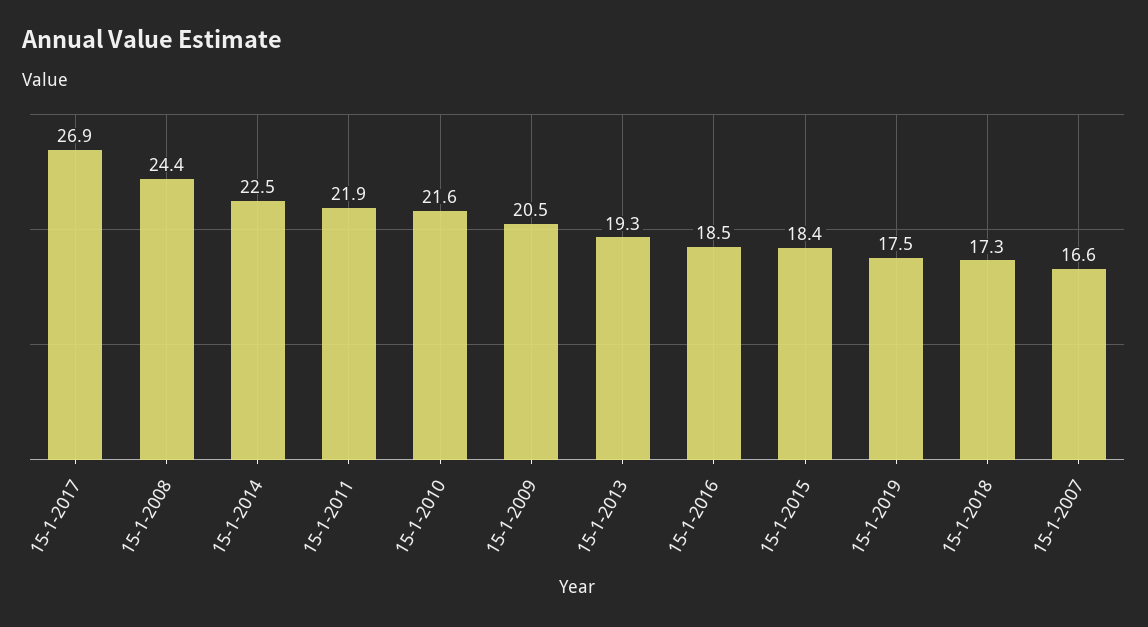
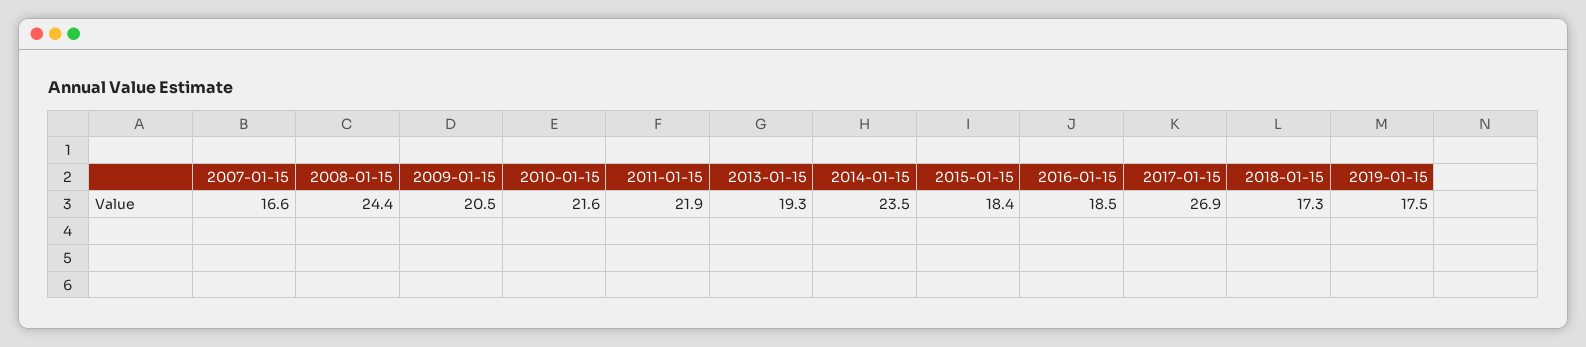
15-1-2014: 22.5 -> 23.5

